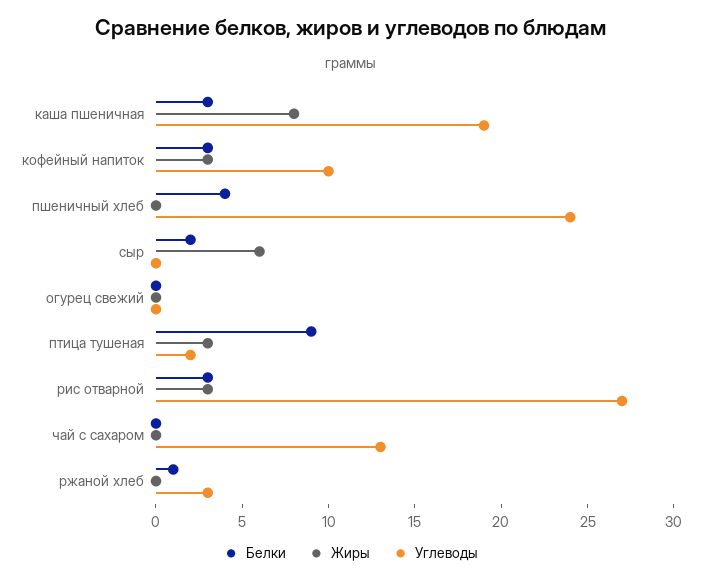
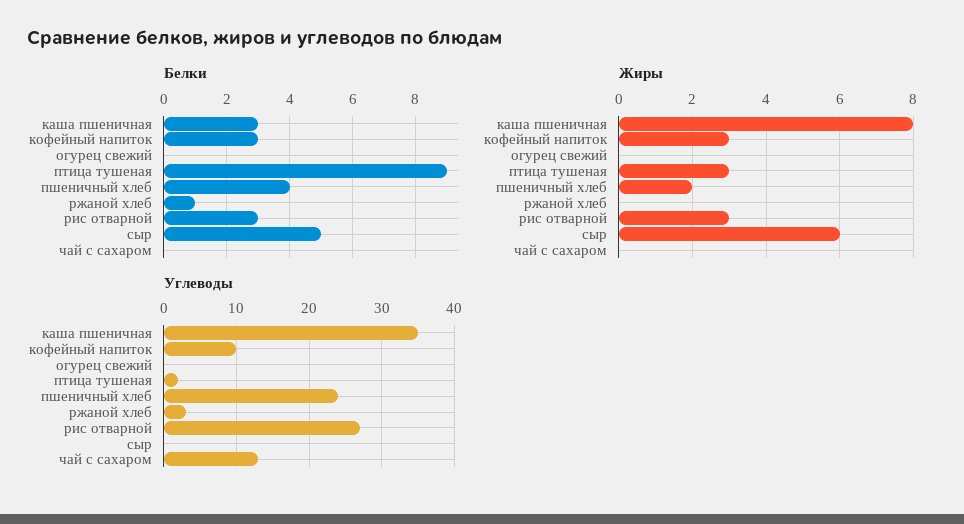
Углеводы, каша пшеничная: 19 -> 35
Жиры, пшеничный хлеб: 0 -> 2
Белки, сыр: 2 -> 5

